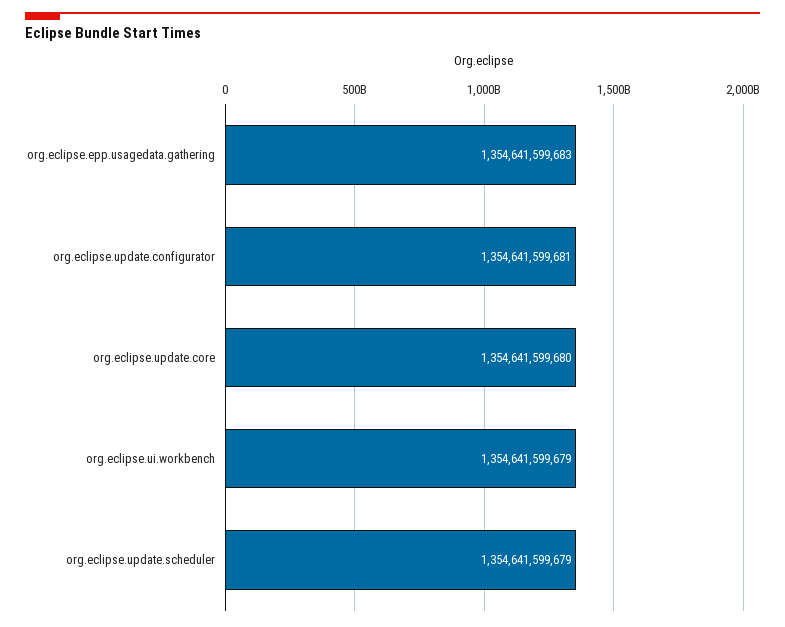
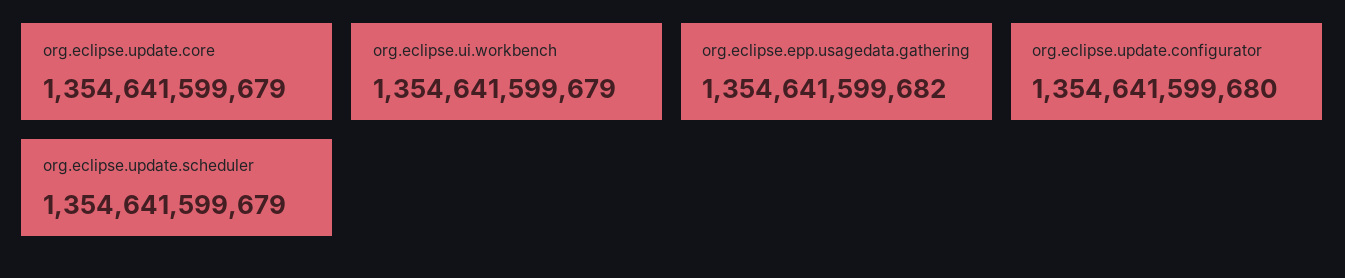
org.eclipse.epp.usagedata.gathering: 1354641599683 -> 1354641599682
org.eclipse.update.configurator: 1354641599681 -> 1354641599680
org.eclipse.update.core: 1354641599680 -> 1354641599679

